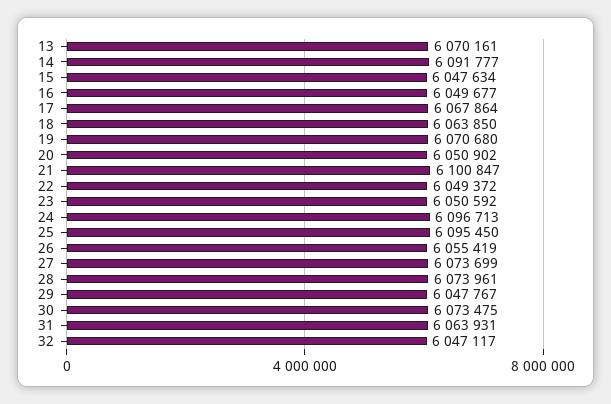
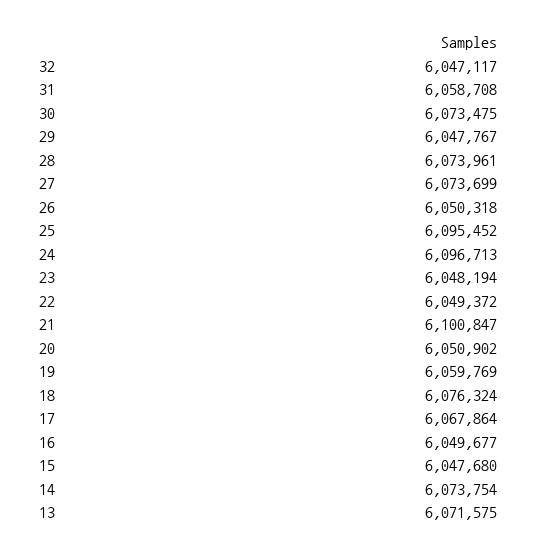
13: 6070161 -> 6071575
14: 6091777 -> 6073754
15: 6047634 -> 6047680
18: 6063850 -> 6076324
19: 6070680 -> 6059769
23: 6050592 -> 6048194
25: 6095450 -> 6095452
26: 6055419 -> 6050318
31: 6063931 -> 6058708

